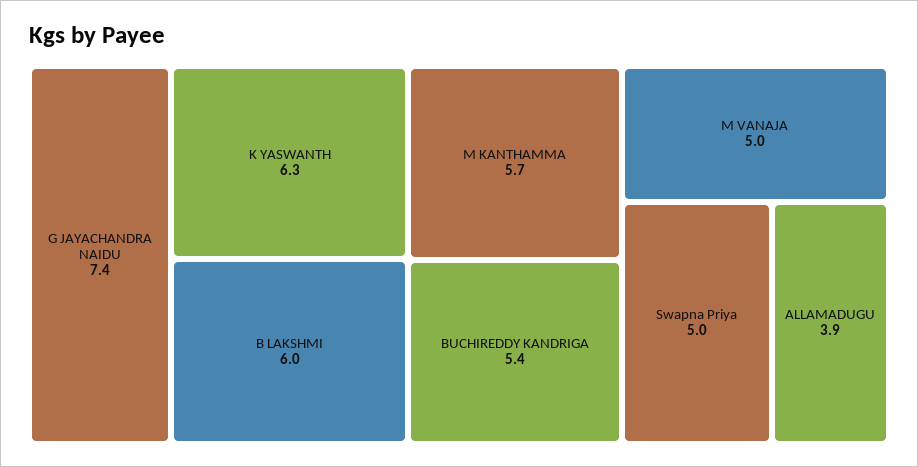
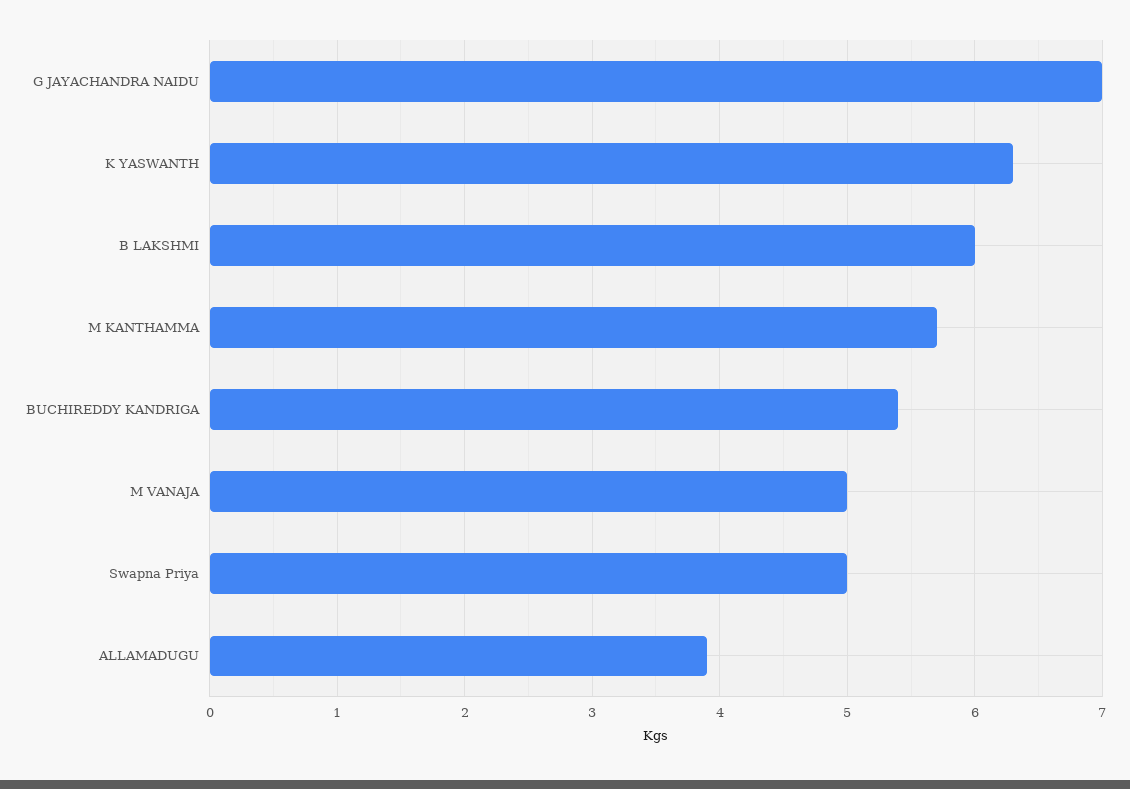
G JAYACHANDRA NAIDU: 7.4 -> 7

